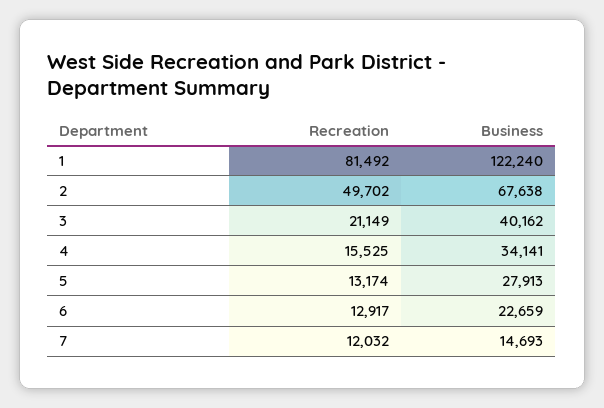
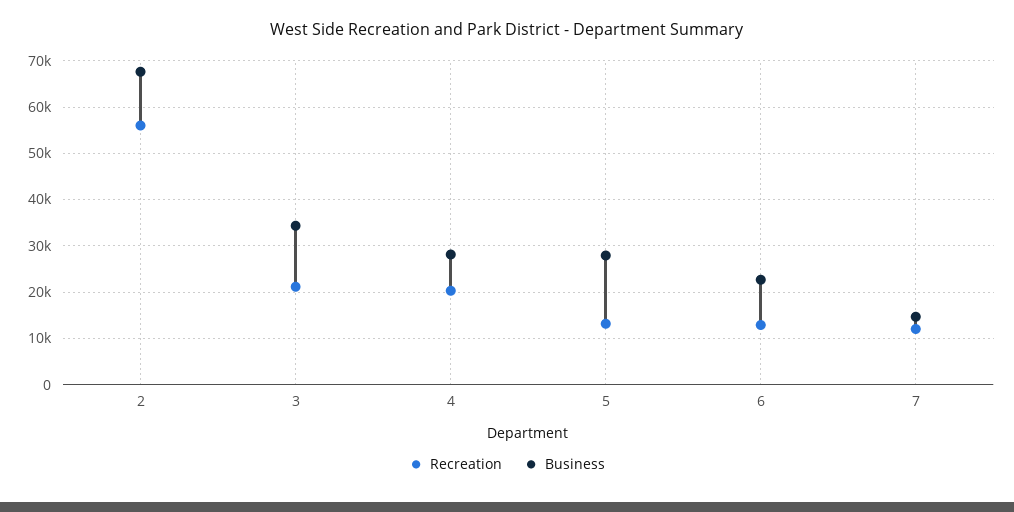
Recreation, 1: 81492 -> none
Business, 1: 122240 -> none
Recreation, 2: 49702 -> 56000
Business, 3: 40162 -> 34000
Recreation, 4: 15525 -> 20000
Business, 4: 34141 -> 28000

